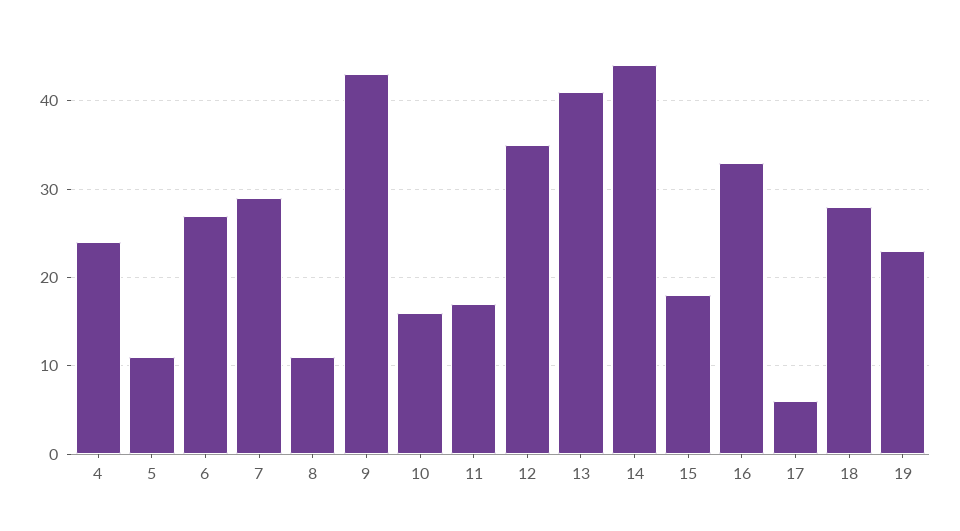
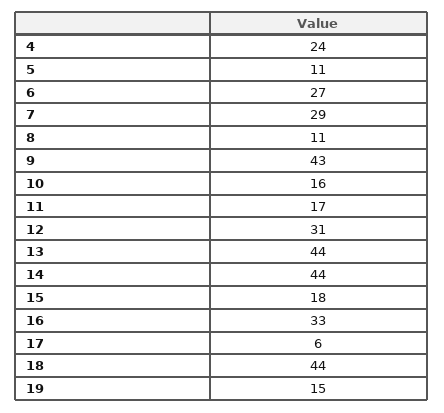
12: 35 -> 31
13: 41 -> 44
18: 28 -> 44
19: 23 -> 15

